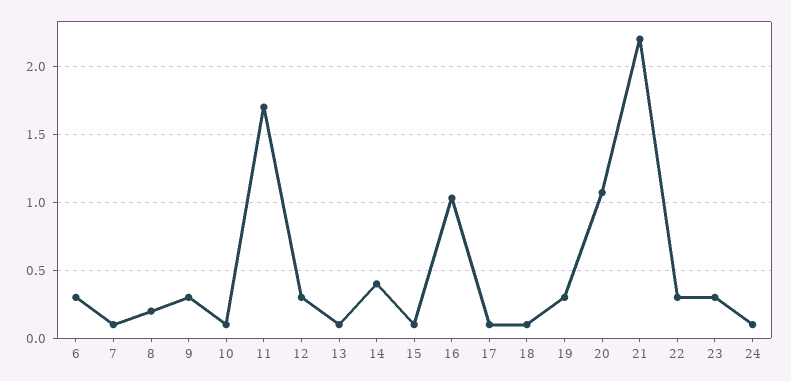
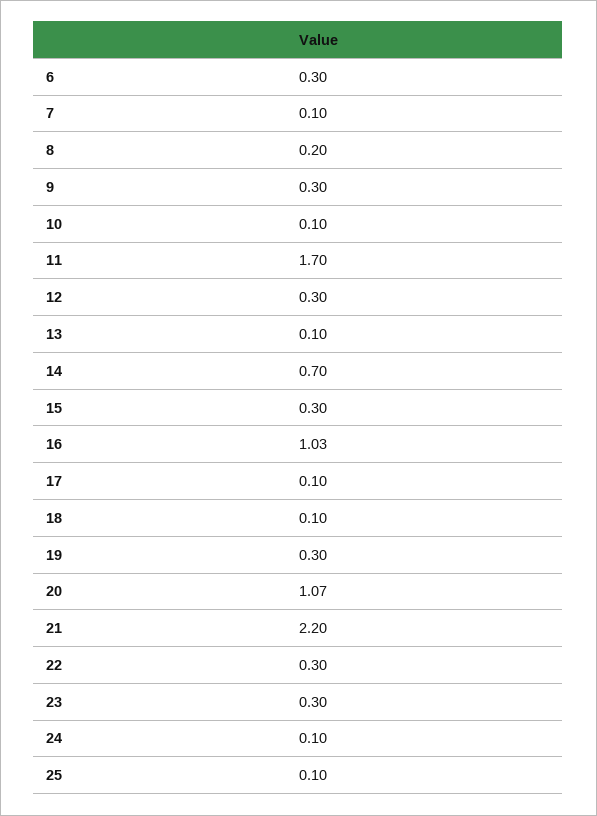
14: 0.4 -> 0.7
15: 0.1 -> 0.3
25: none -> 0.1

